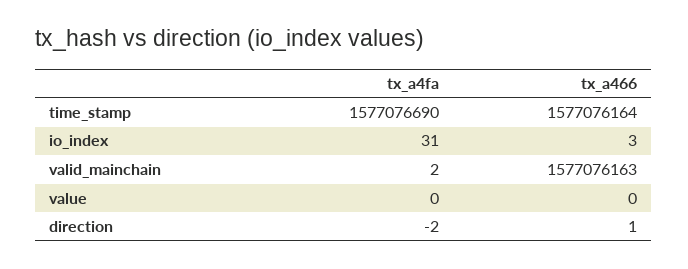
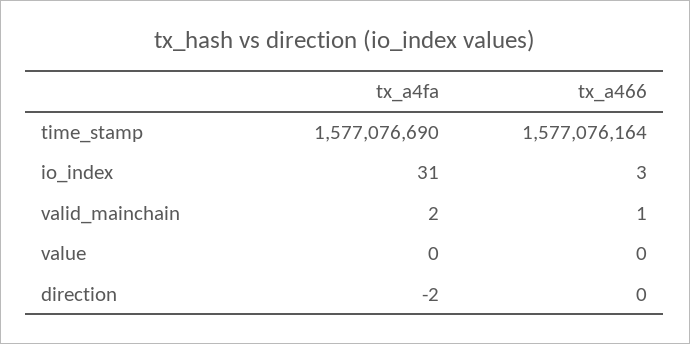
tx_a466, valid_mainchain: 1577076163 -> 1
tx_a466, direction: 1 -> 0

